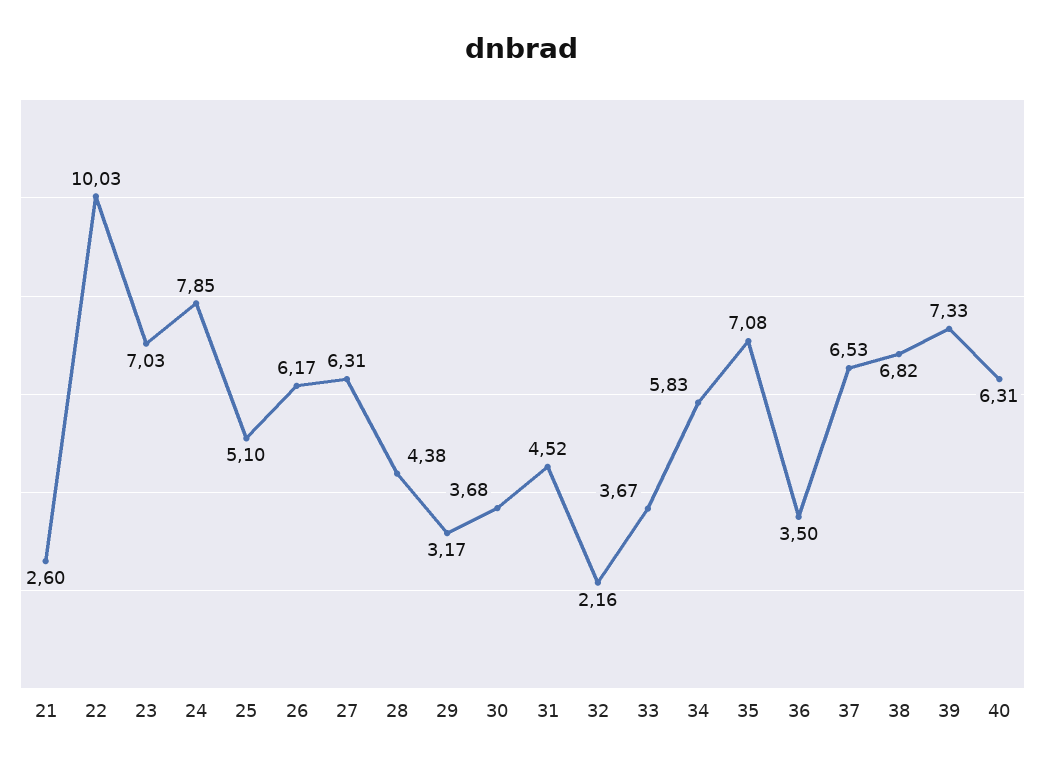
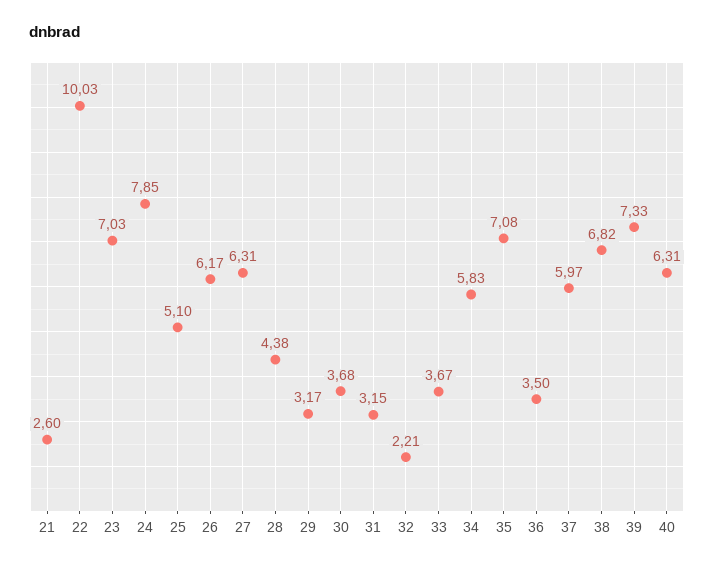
31: 4.52 -> 3.15
32: 2.16 -> 2.21
37: 6.53 -> 5.97

